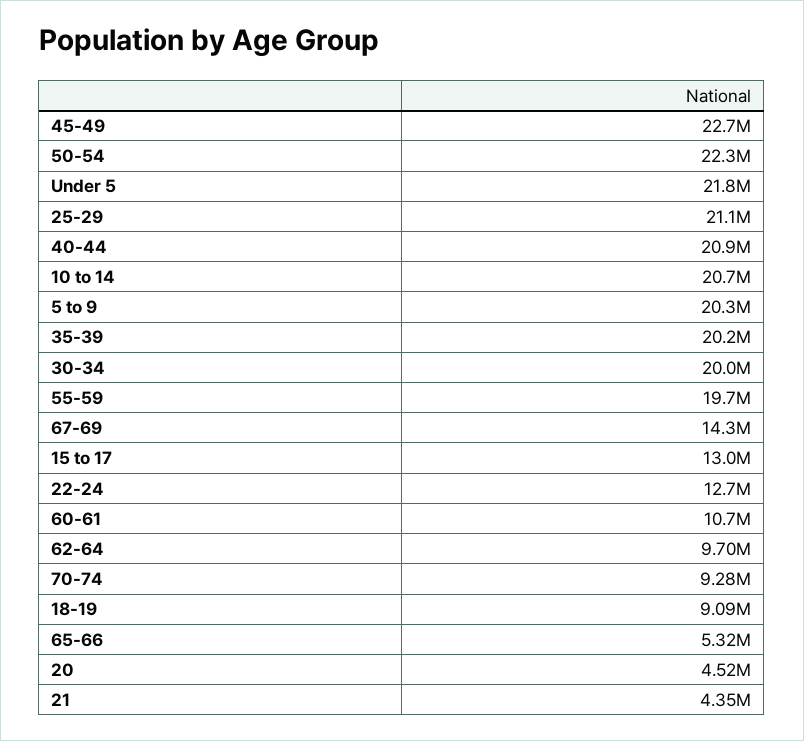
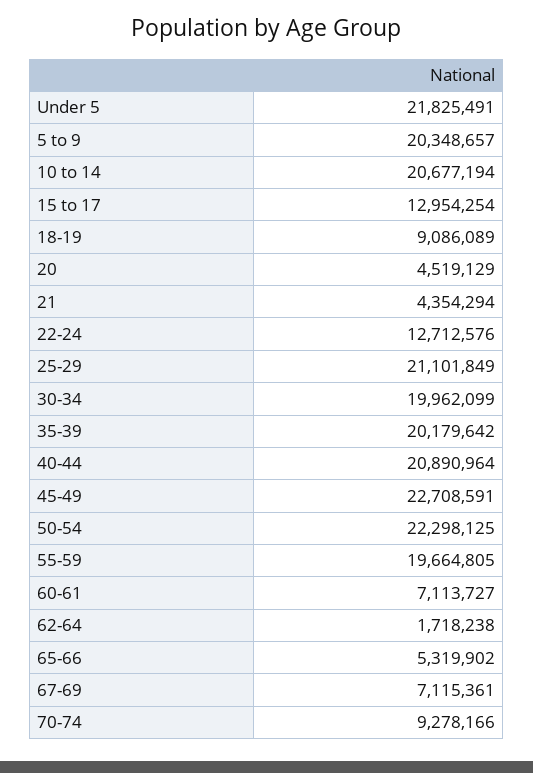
67-69: 14300000 -> 7115361
60-61: 10700000 -> 7113727
62-64: 9700000 -> 1718238

